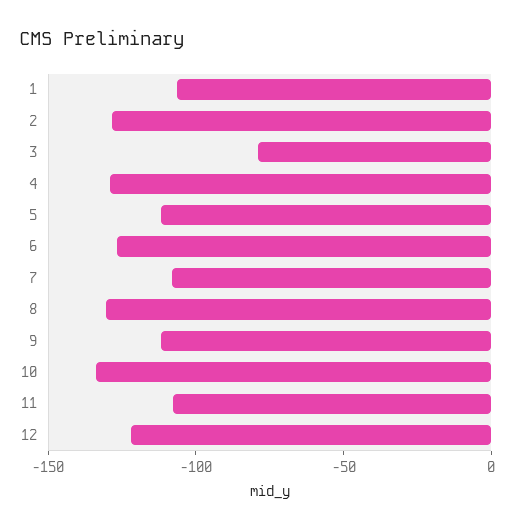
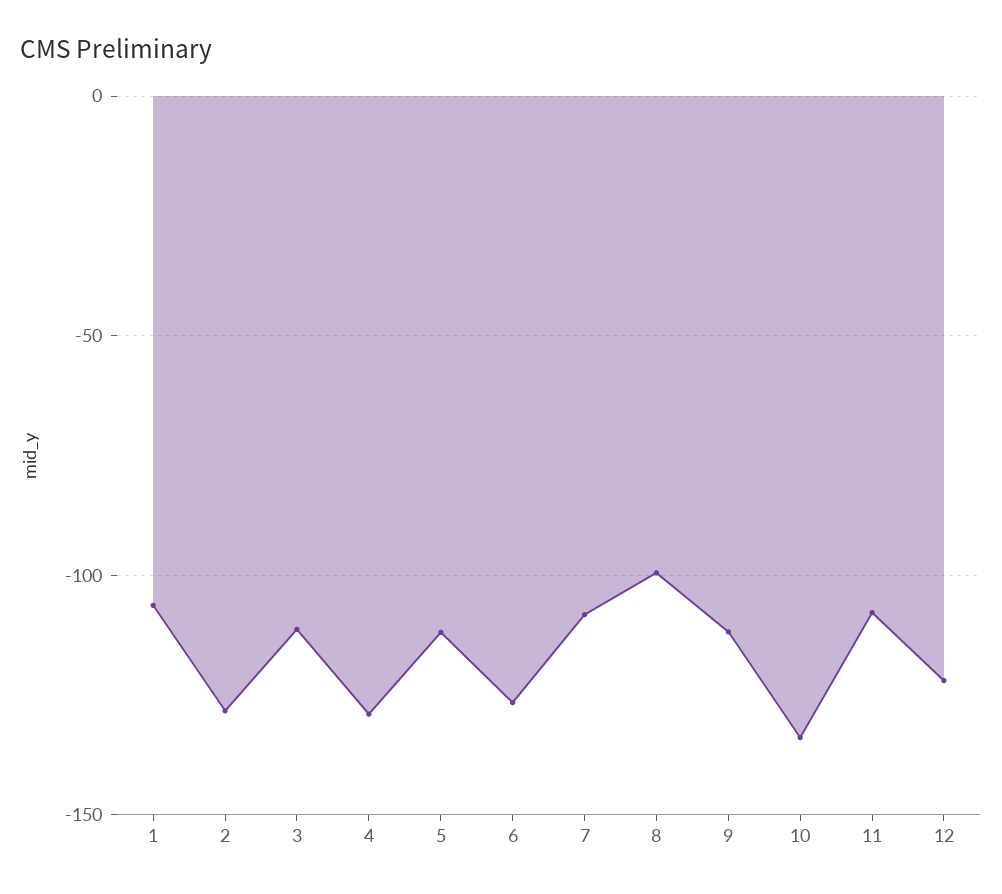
3: -80 -> -110
8: -130 -> -100

